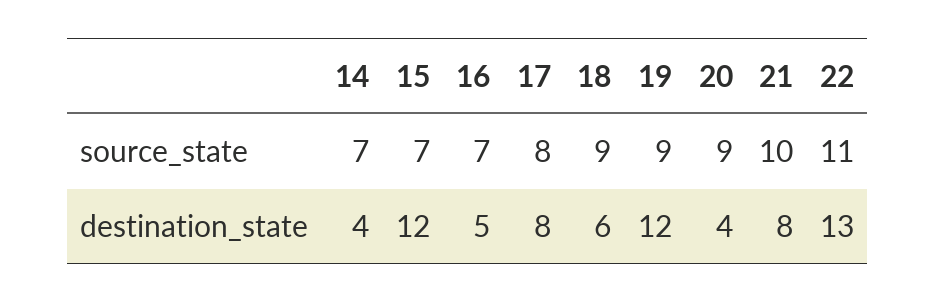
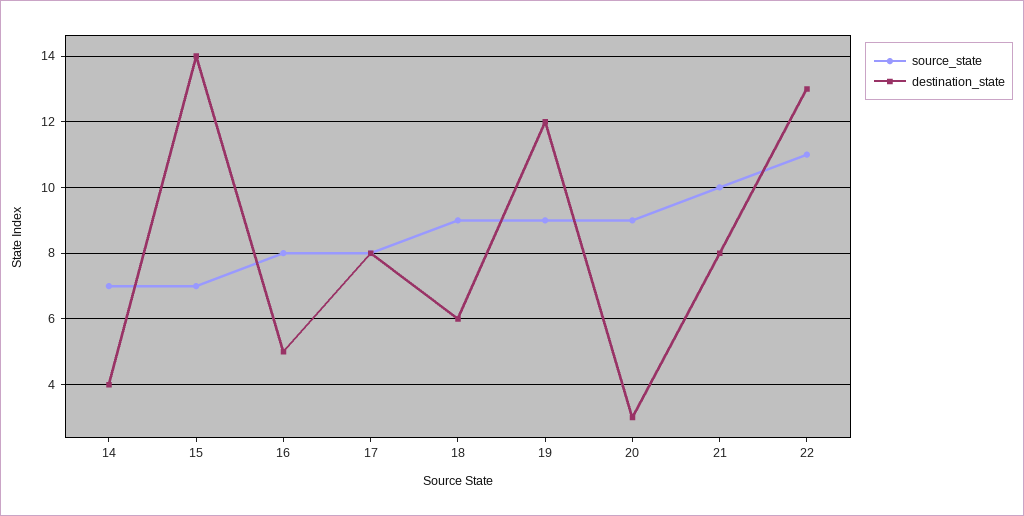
source_state, 16: 7 -> 8
destination_state, 15: 12 -> 14
destination_state, 20: 4 -> 3

